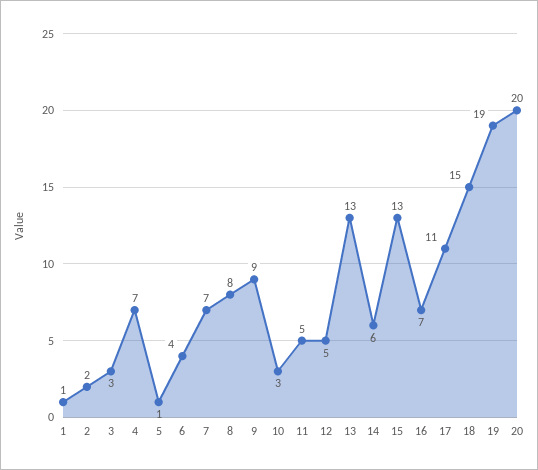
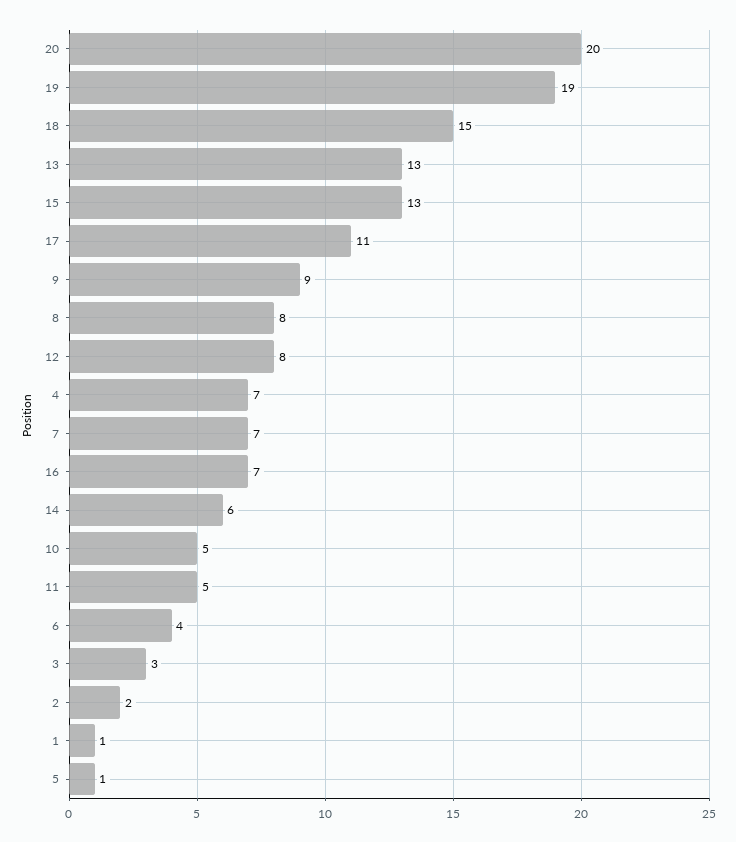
10: 3 -> 5
12: 5 -> 8

